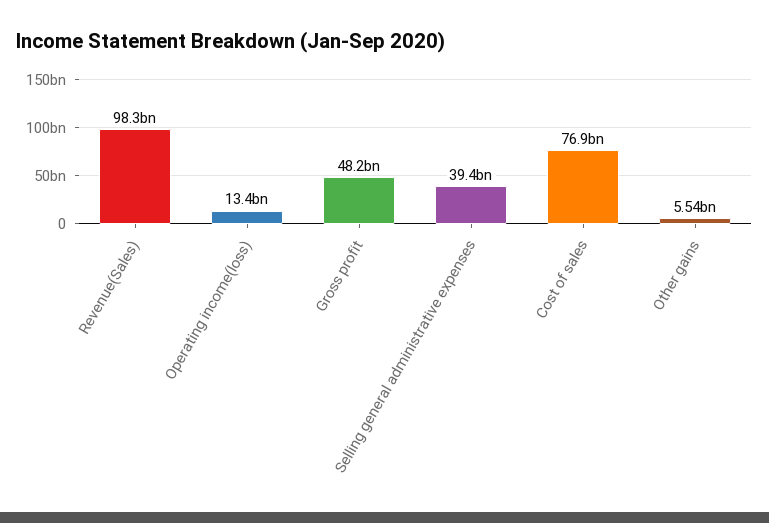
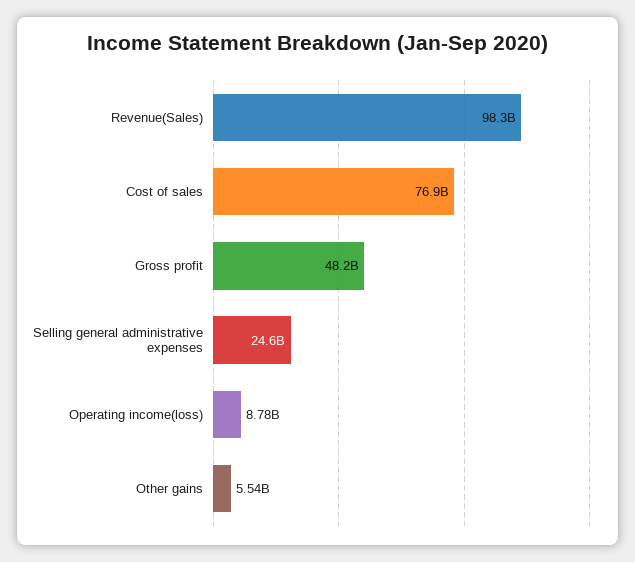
Operating income(loss): 13400000000 -> 8780000000
Selling general administrative expenses: 39400000000 -> 24600000000

